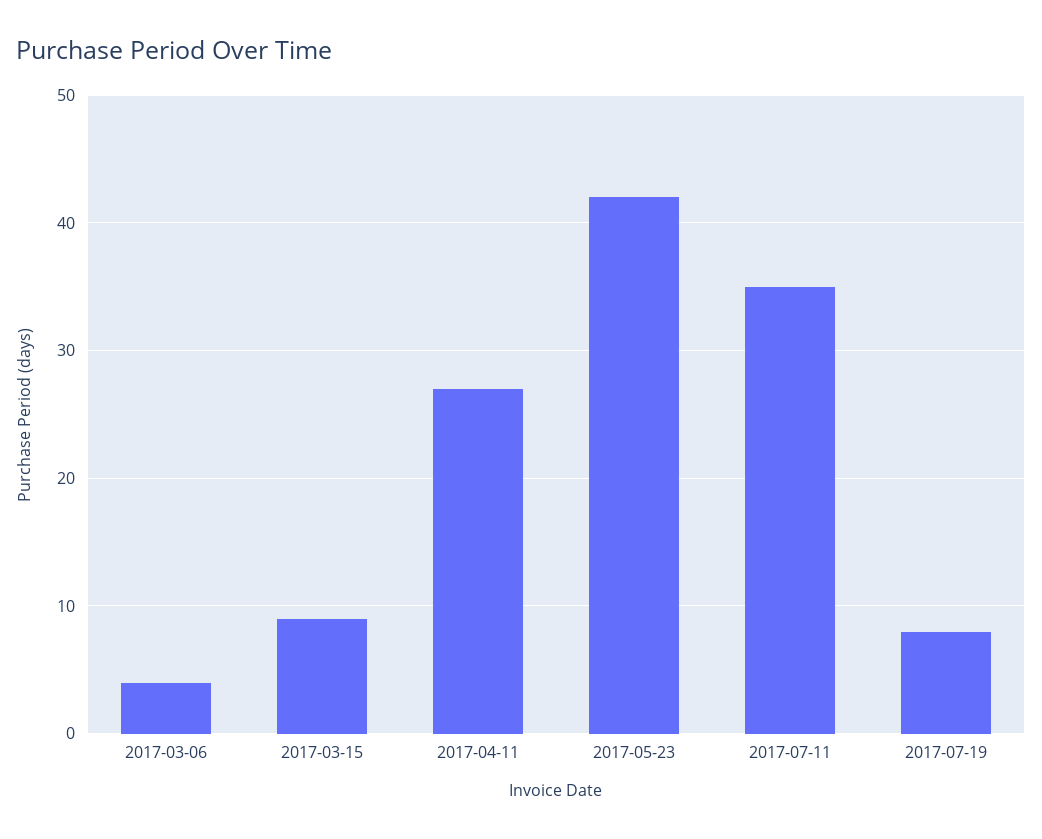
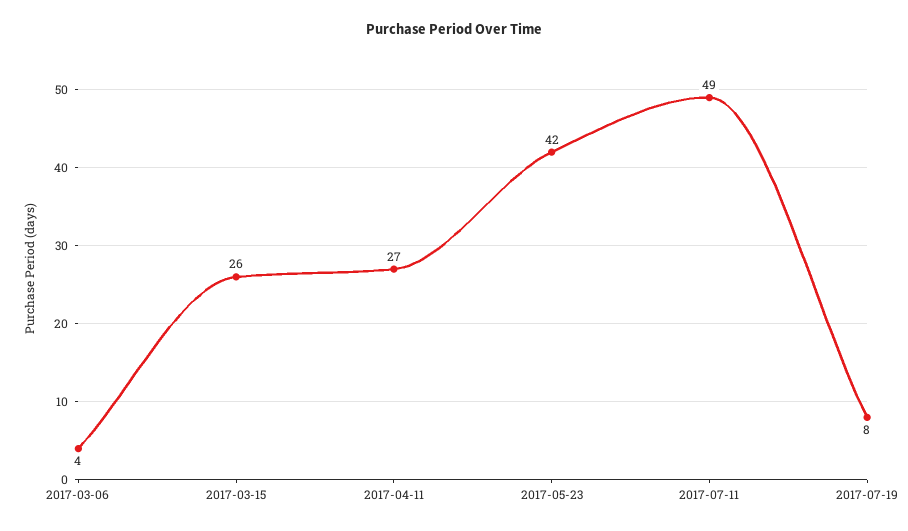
2017-03-15: 9 -> 26
2017-07-11: 35 -> 49

